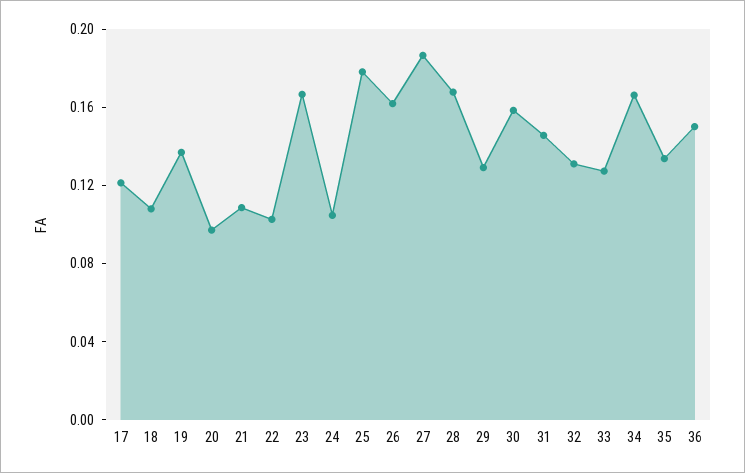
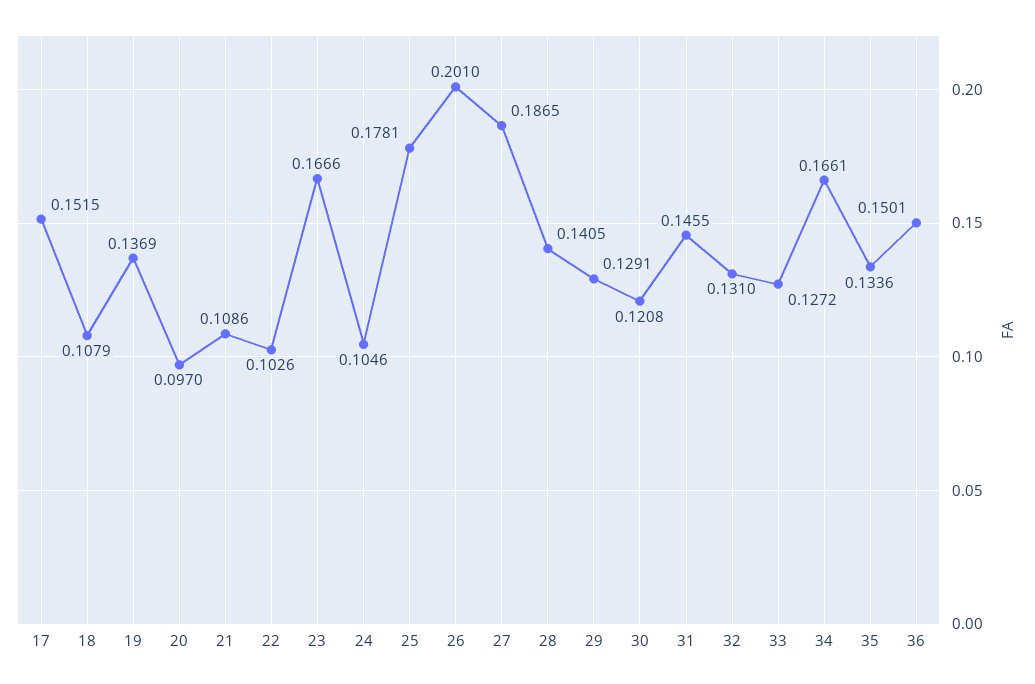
17: 0.12 -> 0.1515
26: 0.16 -> 0.201
28: 0.17 -> 0.1405
30: 0.16 -> 0.1208

